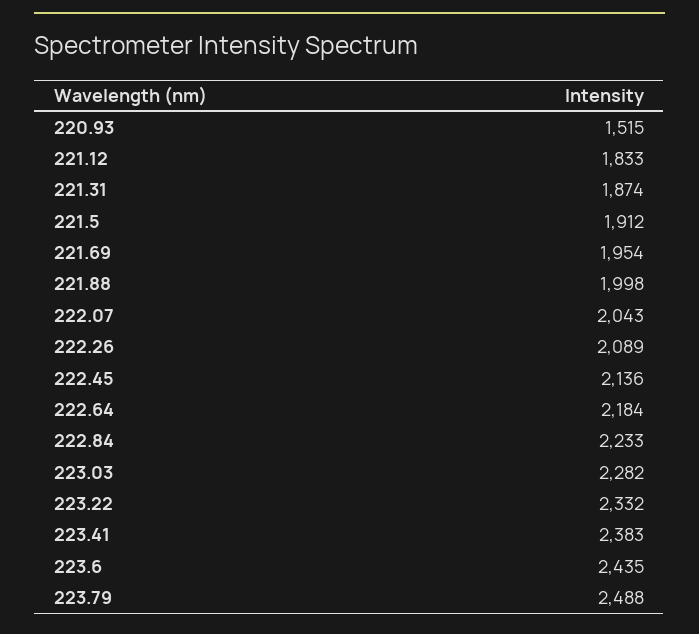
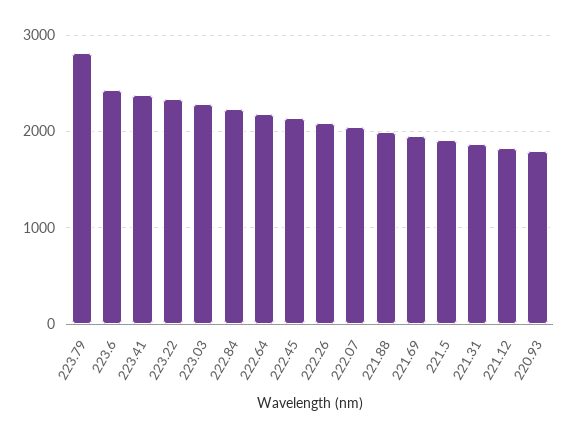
220.93: 1515 -> 1800
223.79: 2488 -> 2800

